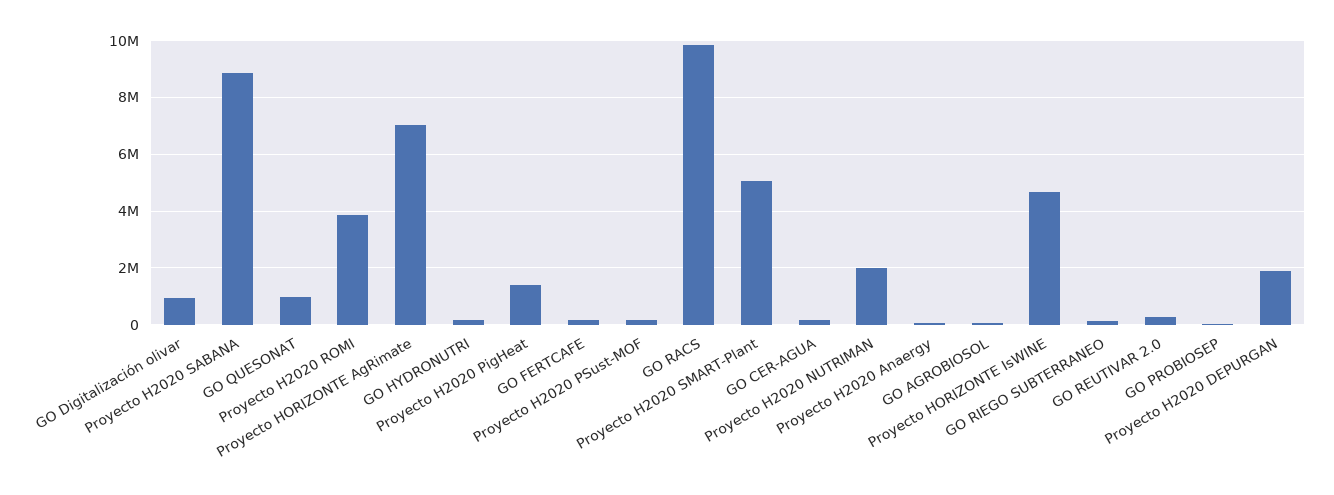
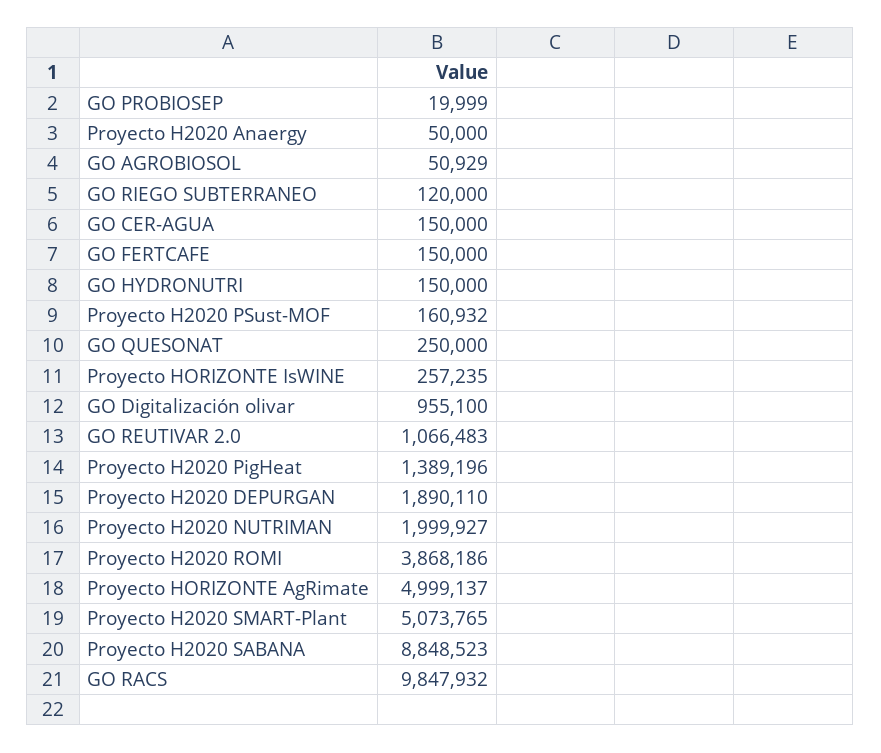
GO QUESONAT: 1000000 -> 250000
Proyecto HORIZONTE AgRimate: 7000000 -> 4999137
Proyecto HORIZONTE IsWINE: 4750000 -> 257235
GO REUTIVAR 2.0: 250000 -> 1066483

